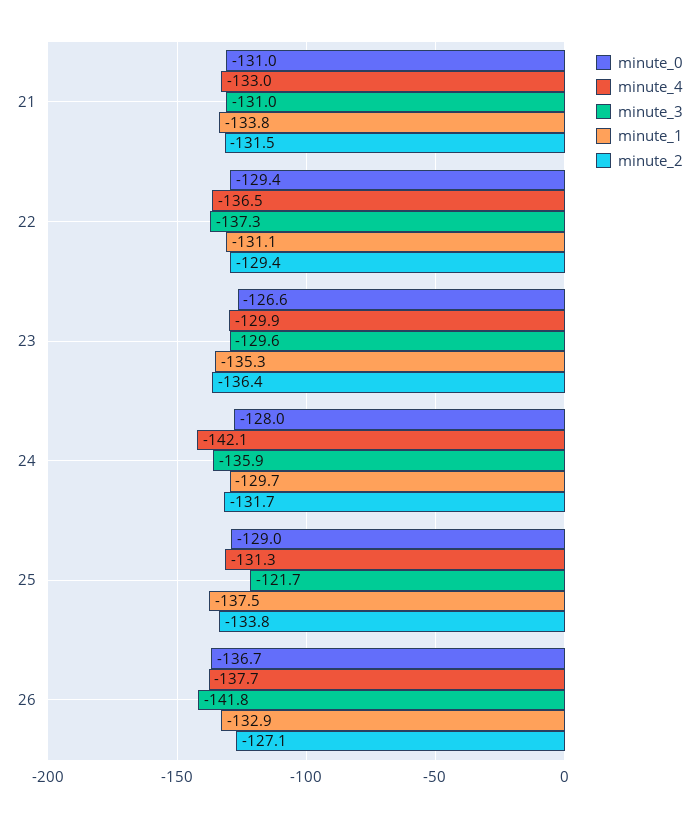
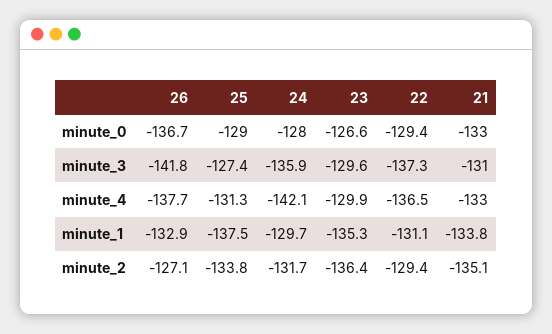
minute_0, 21: -131 -> -133
minute_2, 21: -131.5 -> -135.1
minute_3, 25: -121.7 -> -127.4

